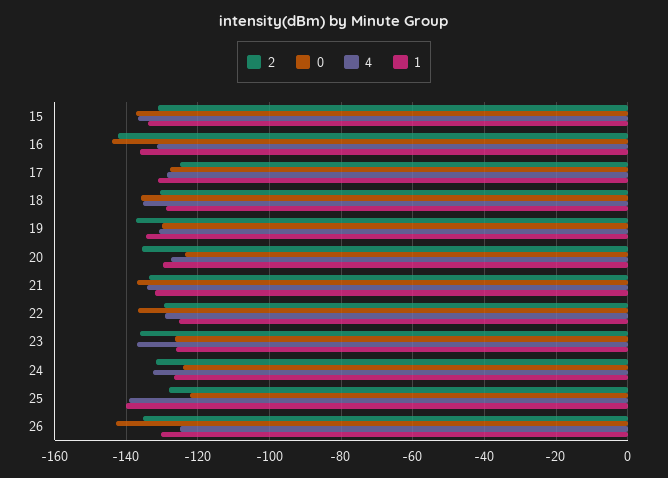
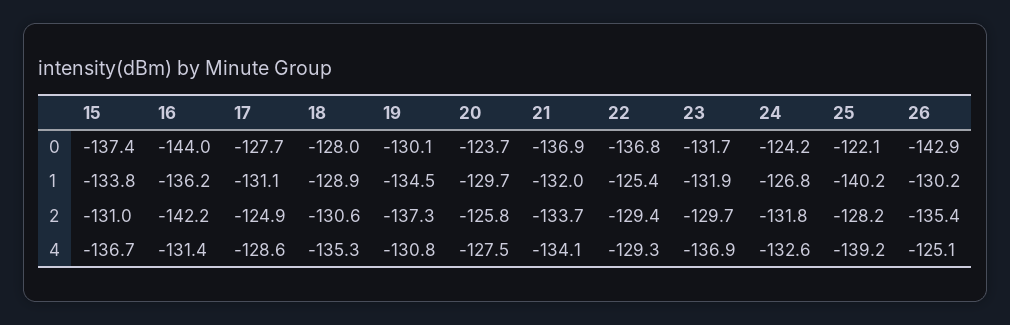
0, 18: -136 -> -128
2, 20: -136 -> -125.8
2, 23: -136 -> -129.7
0, 23: -126 -> -131.7
1, 23: -126 -> -131.9

